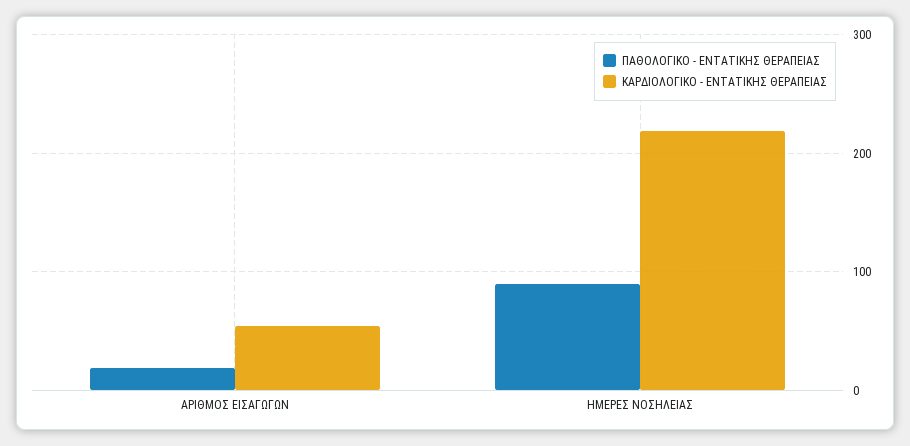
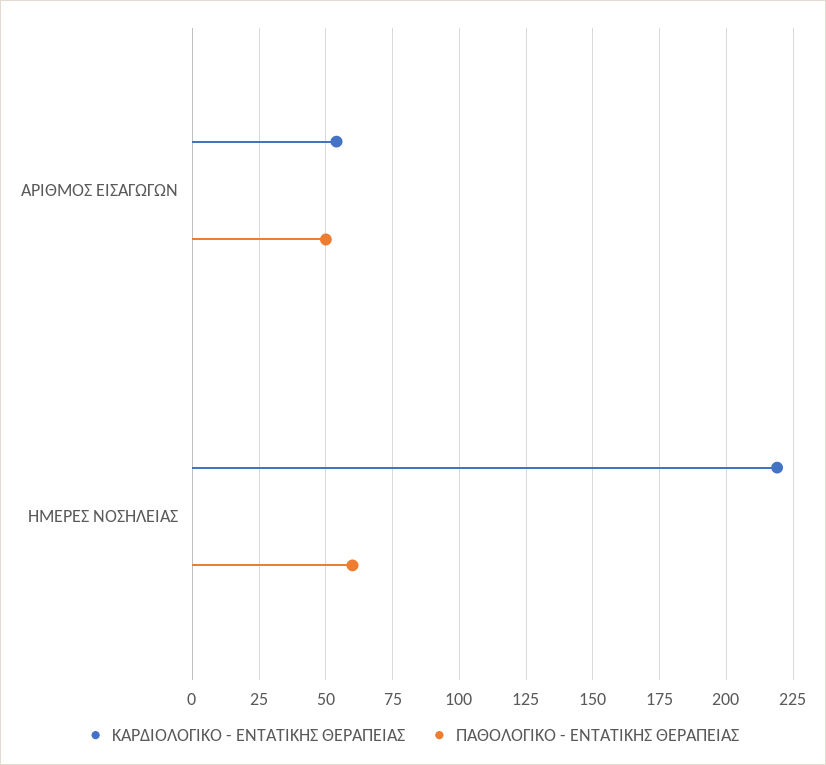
ΠΑΘΟΛΟΓΙΚΟ - ΕΝΤΑΤΙΚΗΣ ΘΕΡΑΠΕΙΑΣ, ΑΡΙΘΜΟΣ ΕΙΣΑΓΩΓΩΝ: 20 -> 50
ΠΑΘΟΛΟΓΙΚΟ - ΕΝΤΑΤΙΚΗΣ ΘΕΡΑΠΕΙΑΣ, ΗΜΕΡΕΣ ΝΟΣΗΛΕΙΑΣ: 90 -> 60

